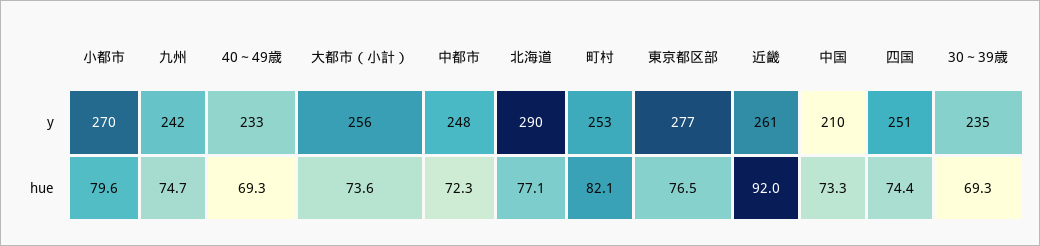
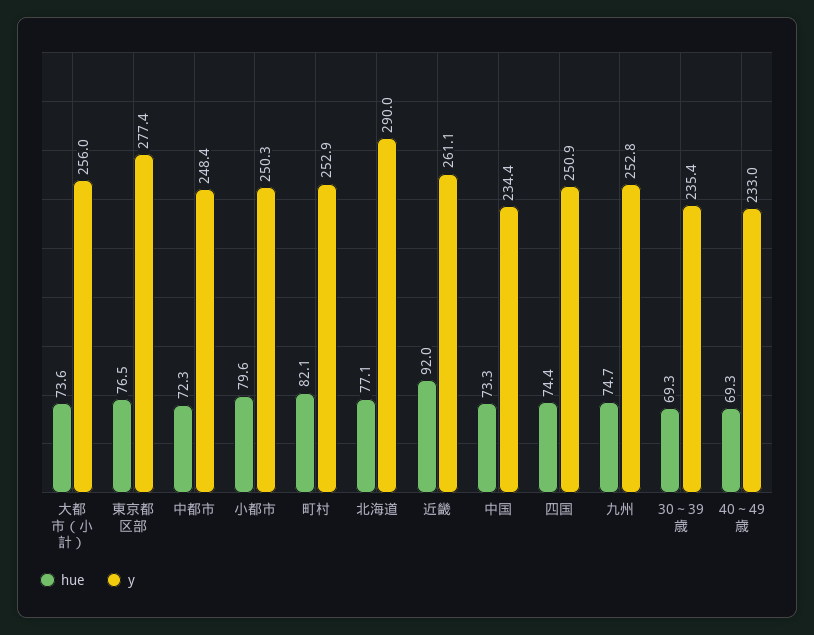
y, 小都市: 270 -> 250.3
y, 九州: 242 -> 252.8
y, 中国: 210 -> 234.4

